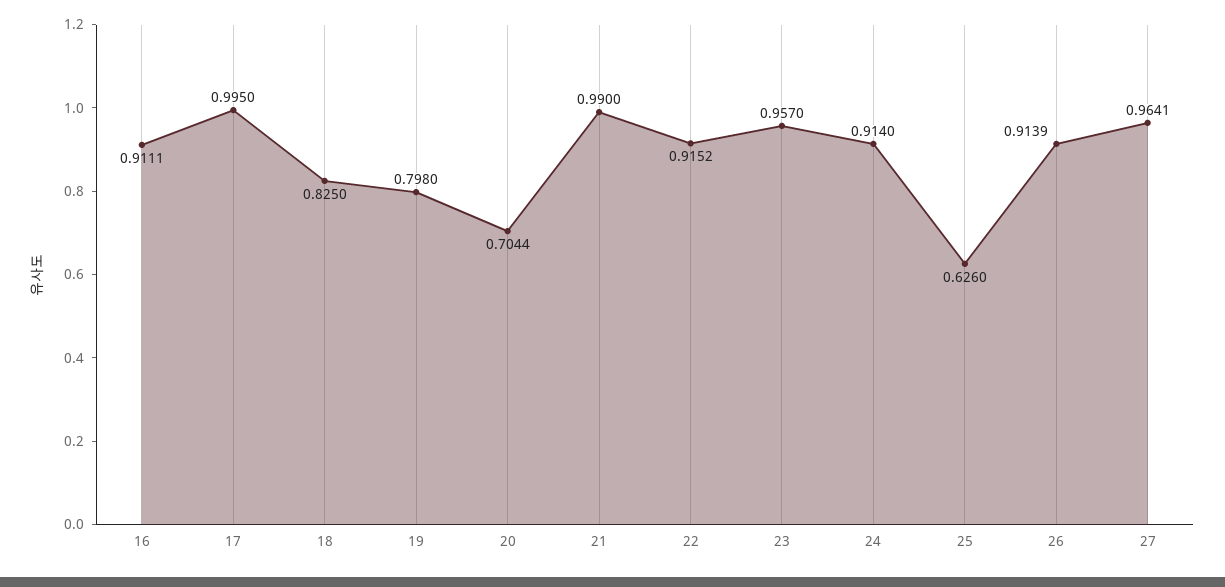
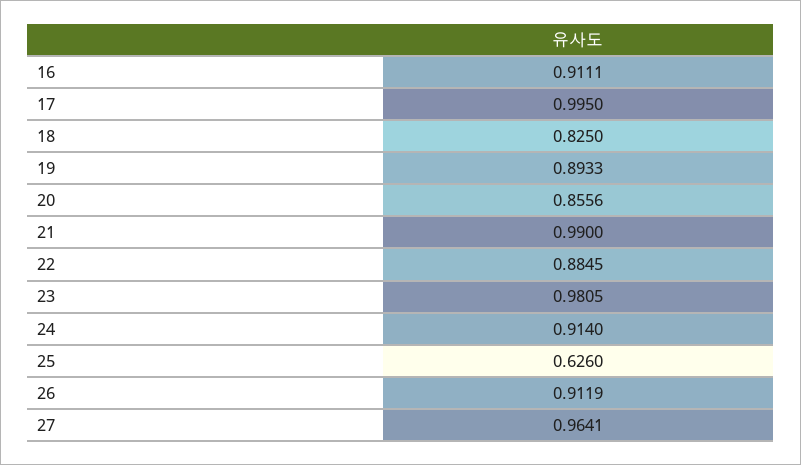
19: 0.798 -> 0.8933
20: 0.7044 -> 0.8556
22: 0.9152 -> 0.8845
23: 0.957 -> 0.9805
26: 0.9139 -> 0.9119

